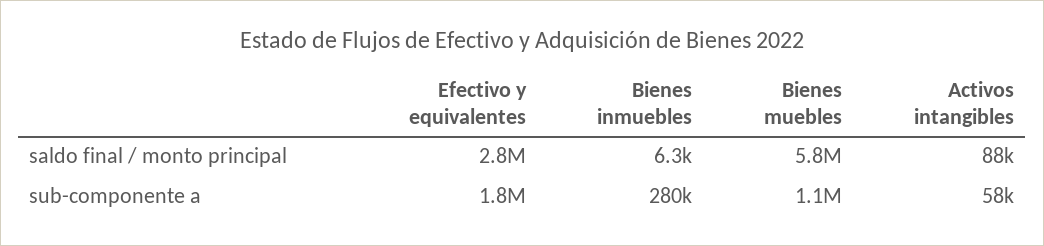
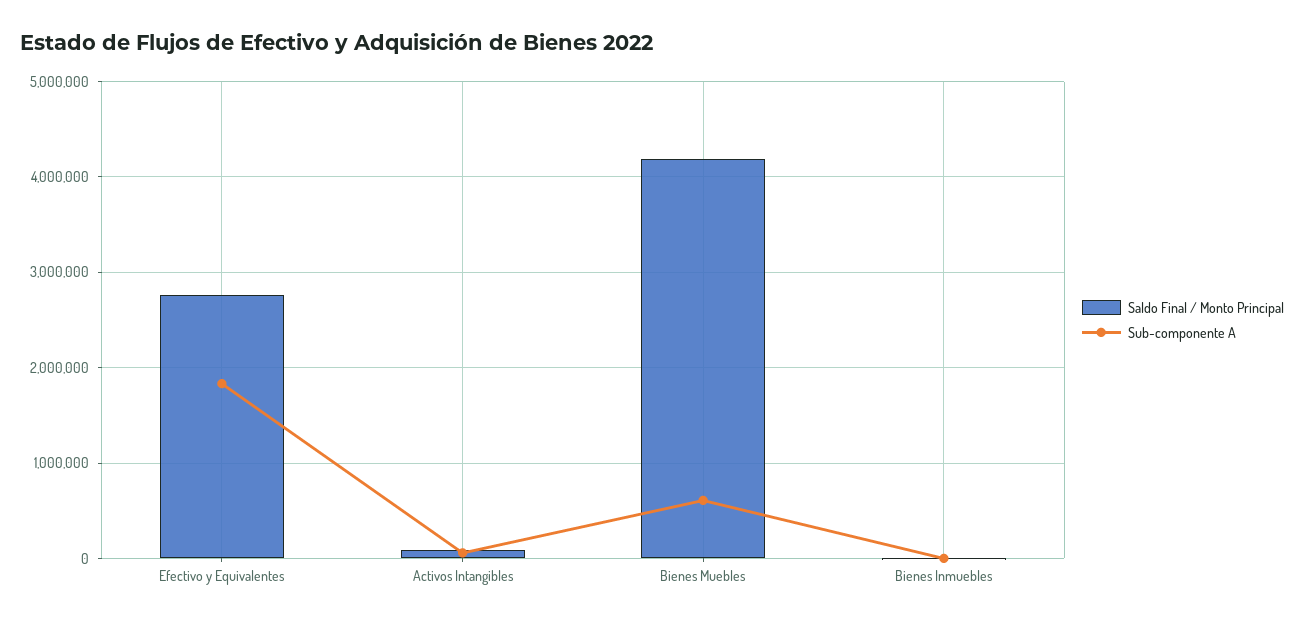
saldo final / monto principal, Bienes muebles: 5800000 -> 4200000
sub-componente a, Bienes inmuebles: 280000 -> 0
sub-componente a, Bienes muebles: 1100000 -> 600000

